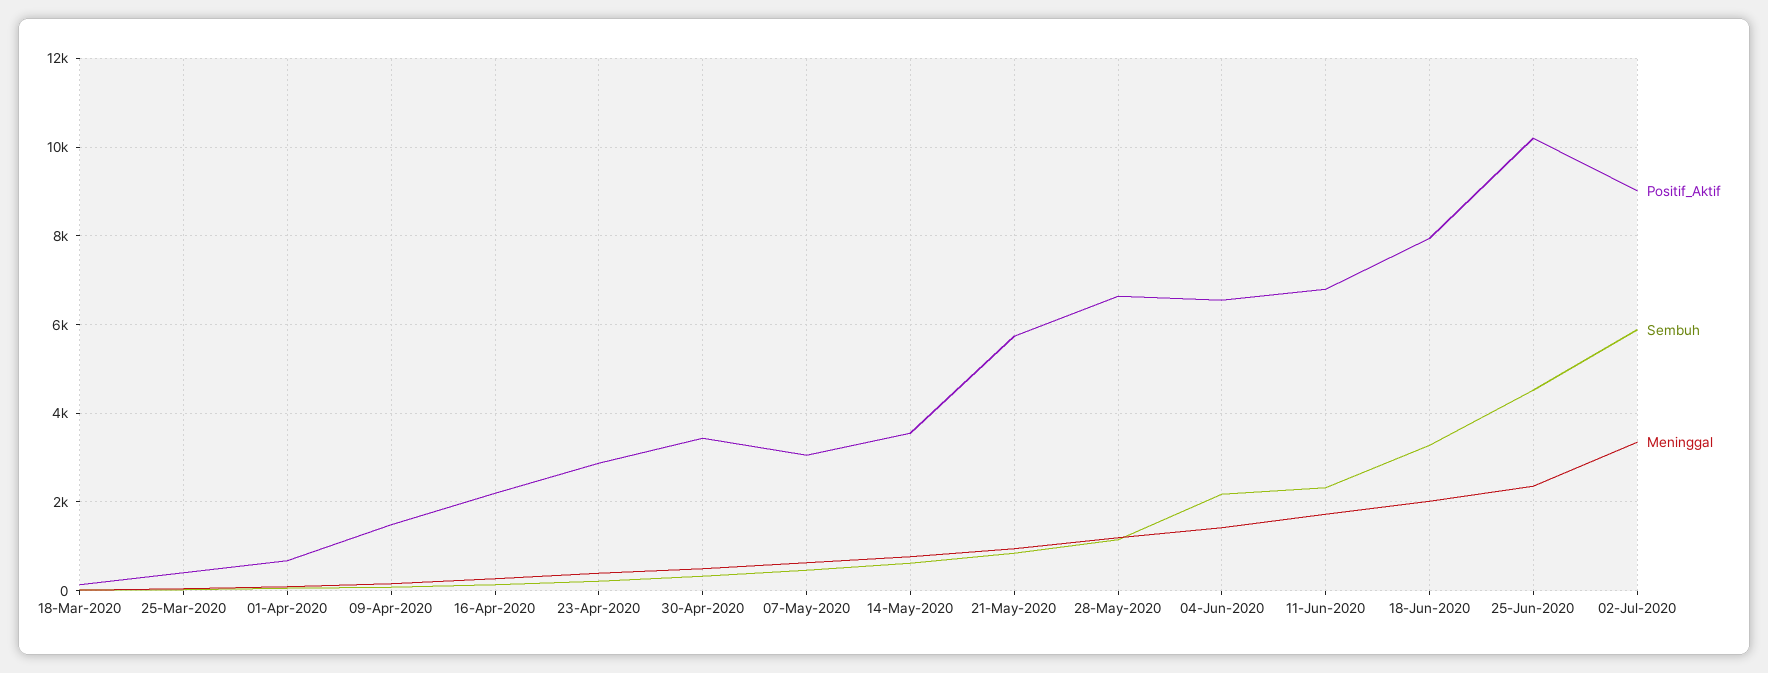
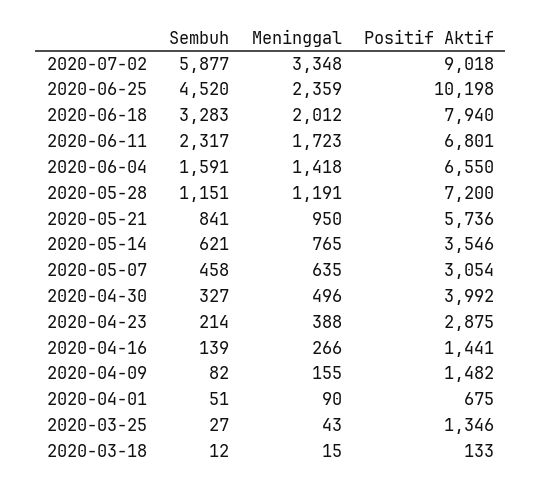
Positif_Aktif, 25-Mar-2020: 400 -> 1346
Positif_Aktif, 16-Apr-2020: 2200 -> 1441
Positif_Aktif, 30-Apr-2020: 3400 -> 3992
Positif_Aktif, 28-May-2020: 6600 -> 7200
Sembuh, 04-Jun-2020: 2200 -> 1591

